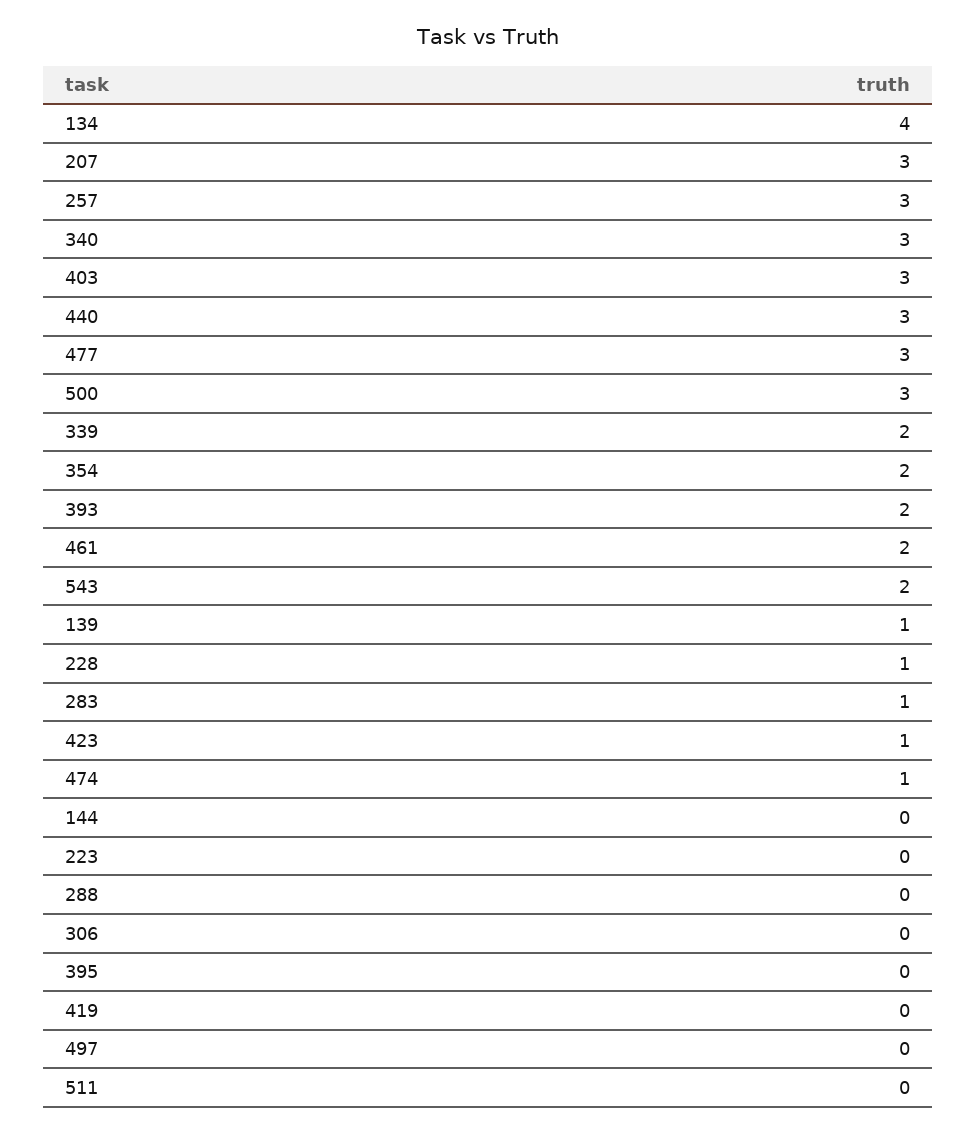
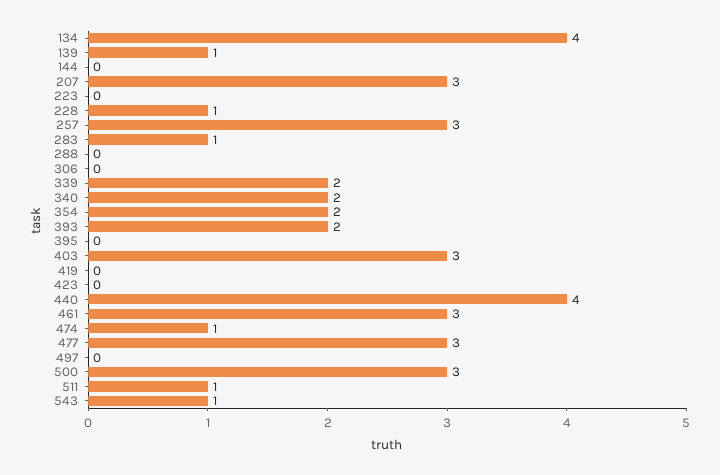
340: 3 -> 2
440: 3 -> 4
461: 2 -> 3
543: 2 -> 1
423: 1 -> 0
511: 0 -> 1

